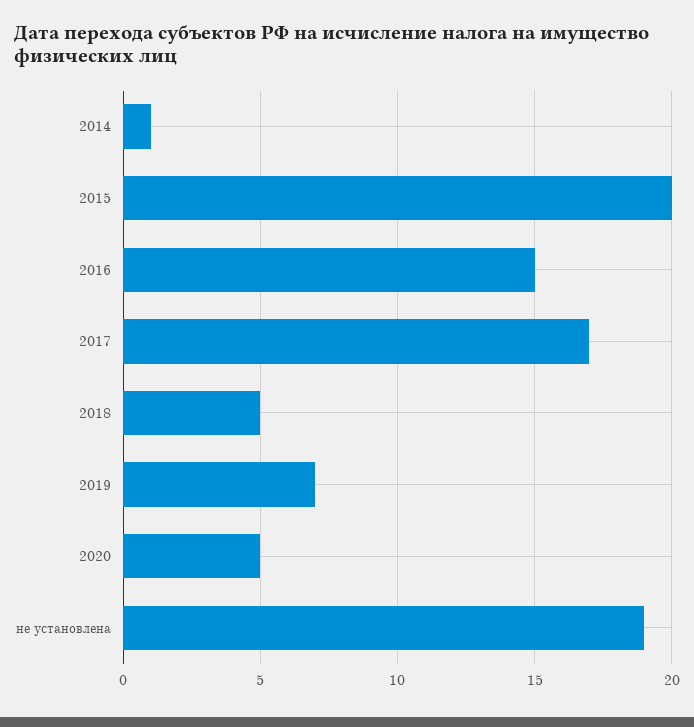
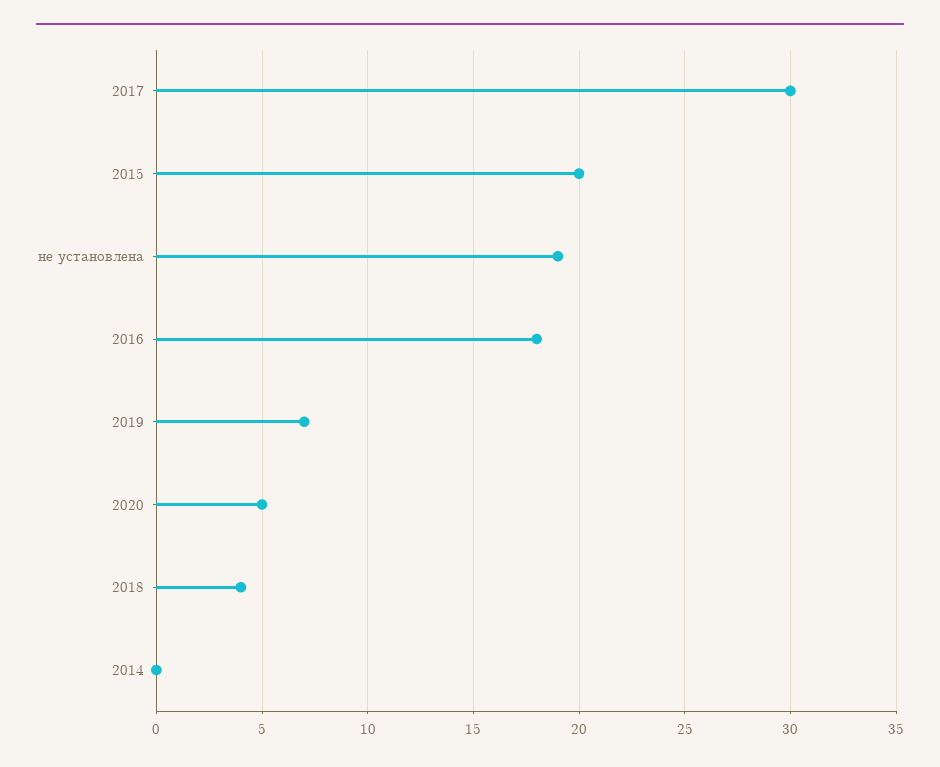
2014: 1 -> 0
2016: 15 -> 18
2017: 17 -> 30
2018: 5 -> 4

